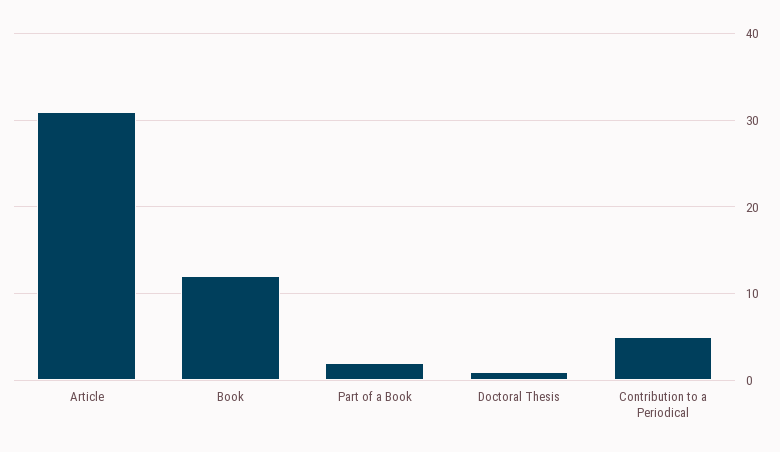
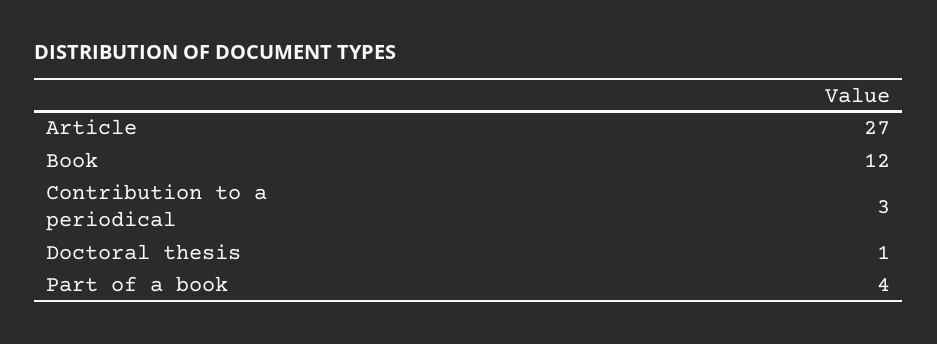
Article: 31 -> 27
Part of a Book: 2 -> 4
Contribution to a Periodical: 5 -> 3

